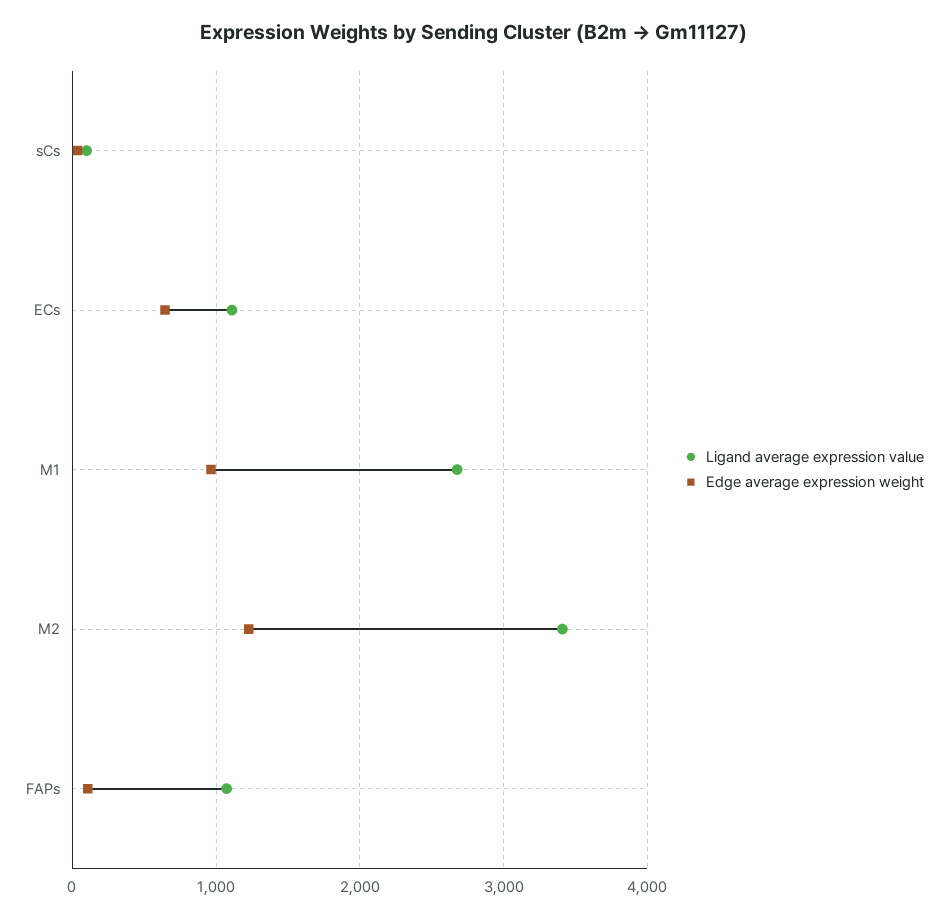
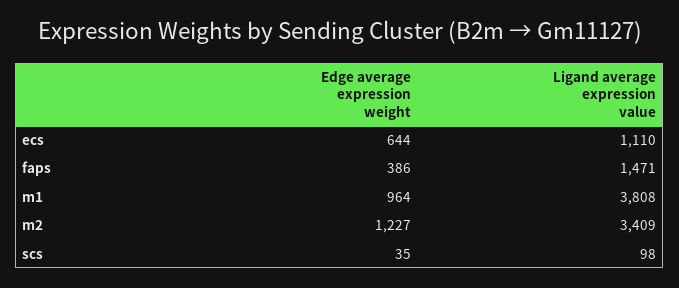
Ligand average expression value, M1: 2700 -> 3808
Ligand average expression value, FAPs: 1100 -> 1471
Edge average expression weight, FAPs: 100 -> 386

